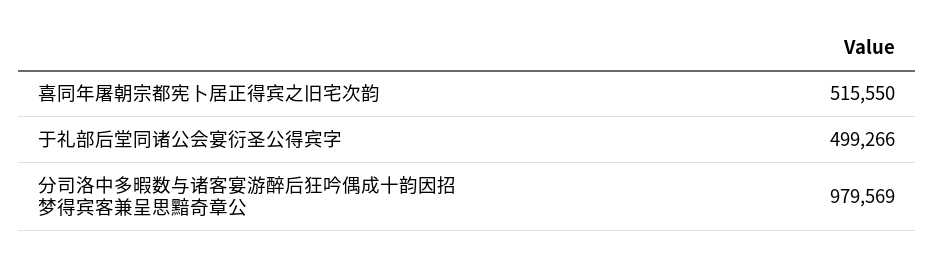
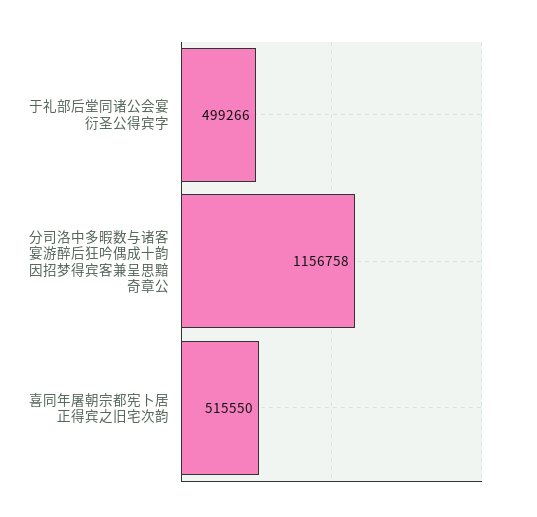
分司洛中多暇数与诸客宴游醉后狂吟偶成十韵因招梦得宾客兼呈思黯奇章公: 979569 -> 1156758

